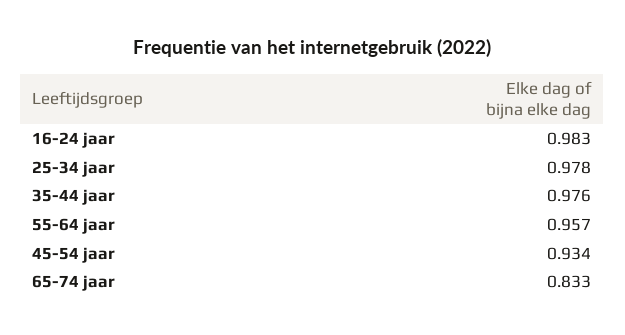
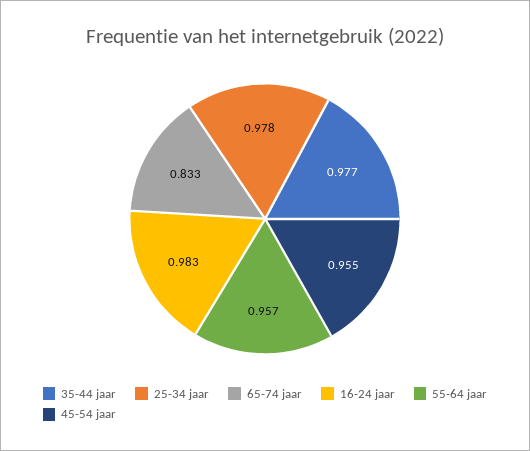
35-44 jaar: 0.976 -> 0.977
45-54 jaar: 0.934 -> 0.955

